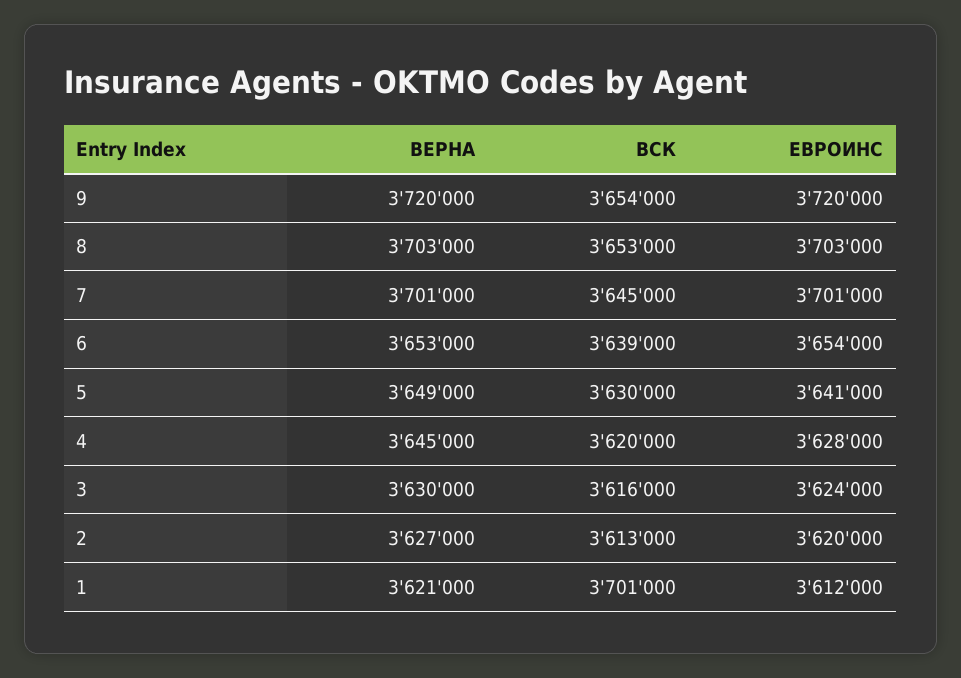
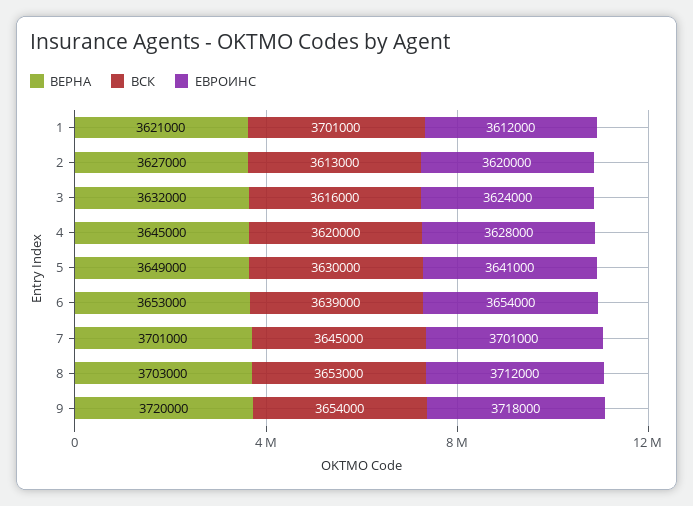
ЕВРОИНС, 9: 3720000 -> 3718000
ЕВРОИНС, 8: 3703000 -> 3712000
ВЕРНА, 3: 3630000 -> 3632000

